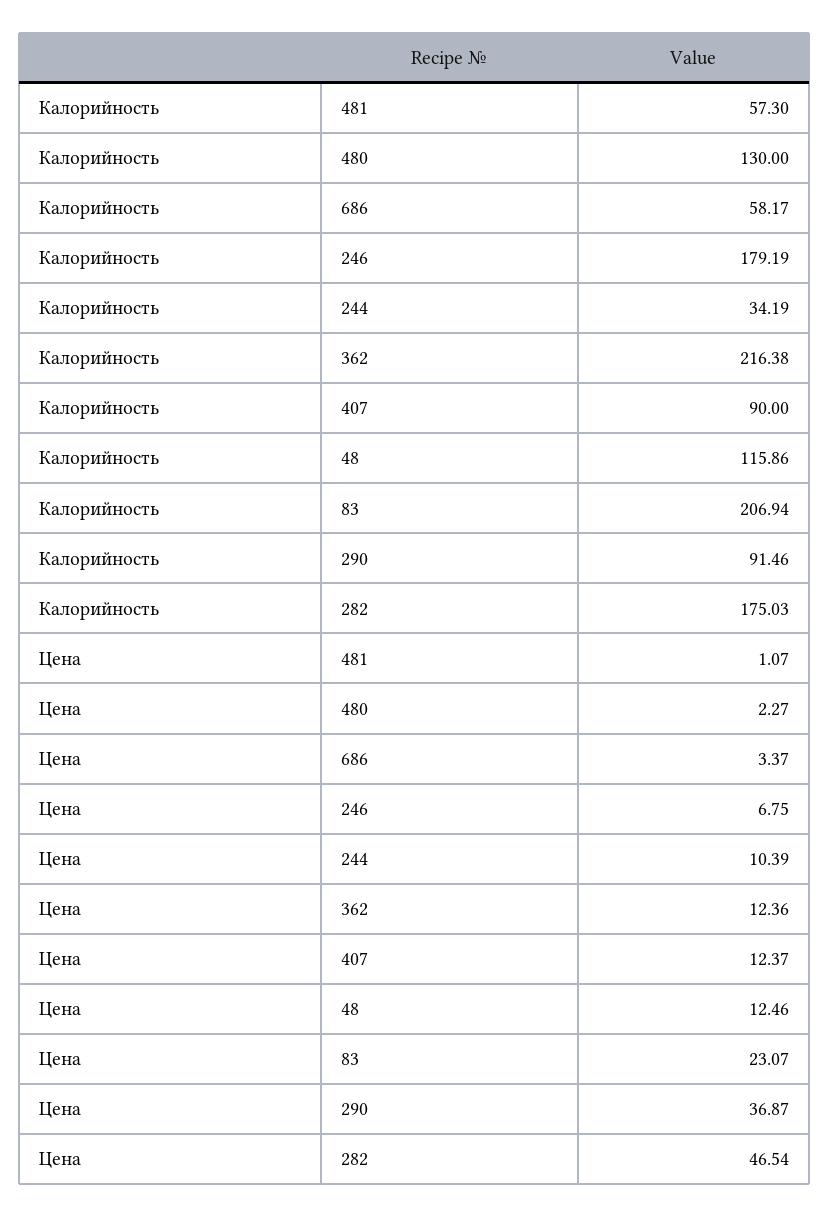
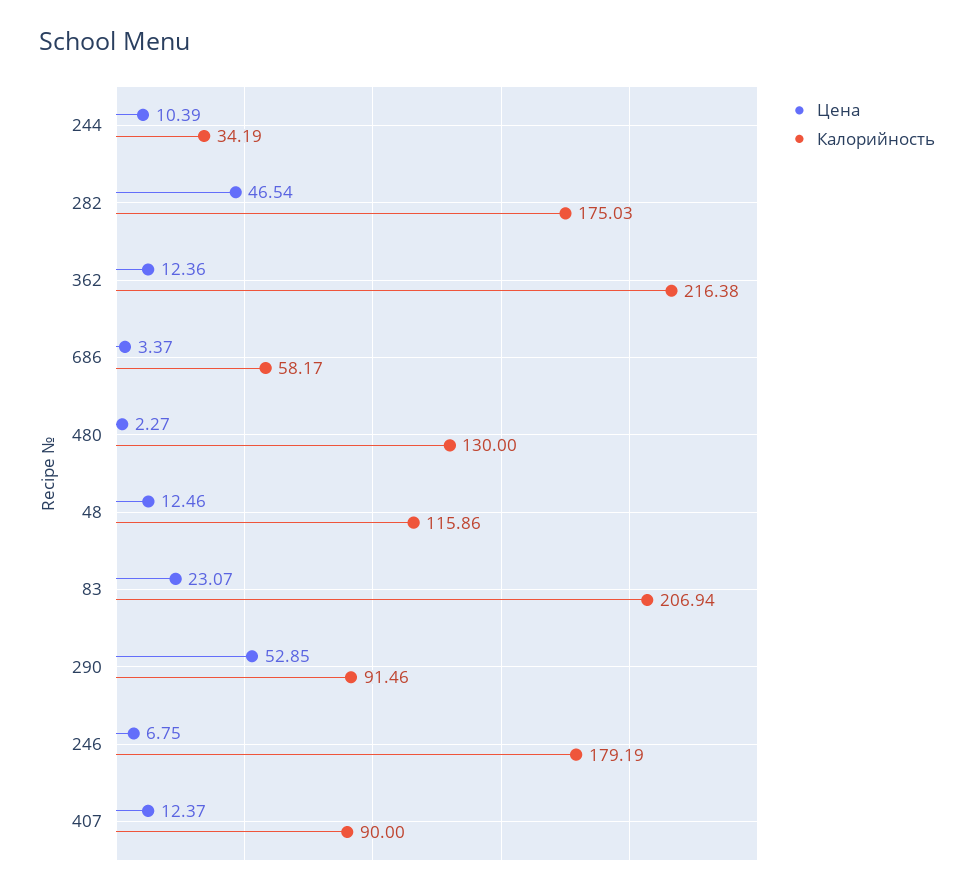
Калорийность, 481: 57.3 -> none
Цена, 481: 1.07 -> none
Цена, 290: 36.87 -> 52.85

